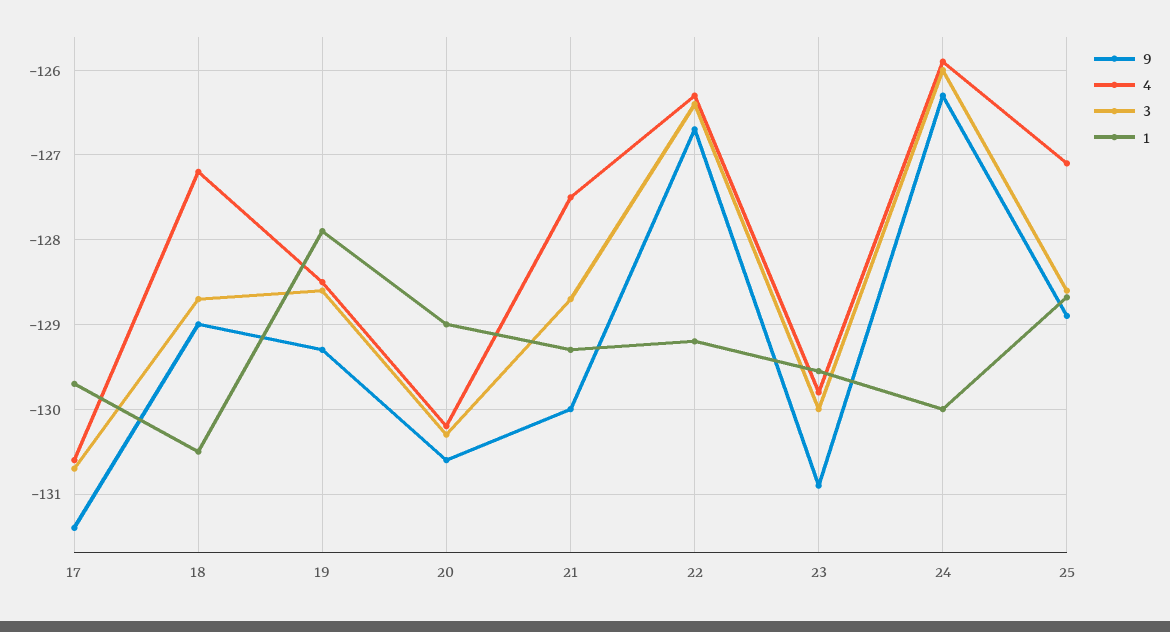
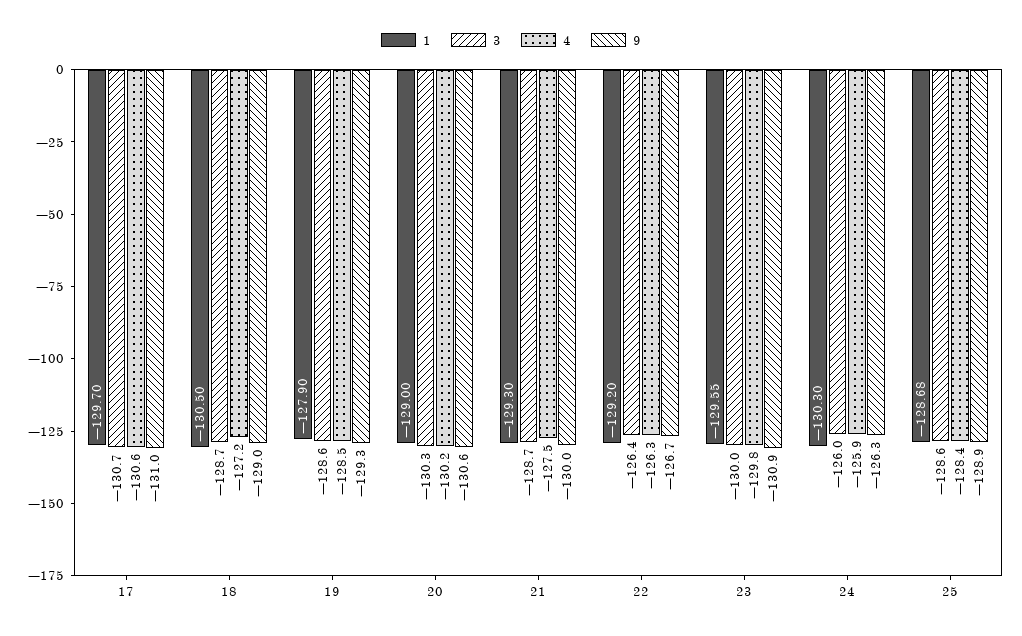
9, 17: -131.4 -> -131
1, 24: -130 -> -130.3
4, 25: -127.1 -> -128.4

